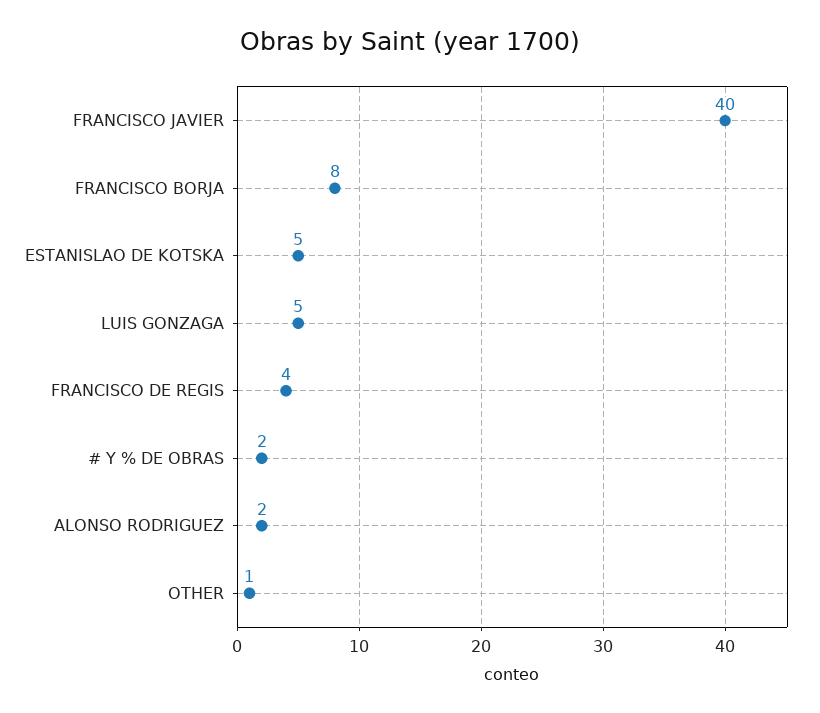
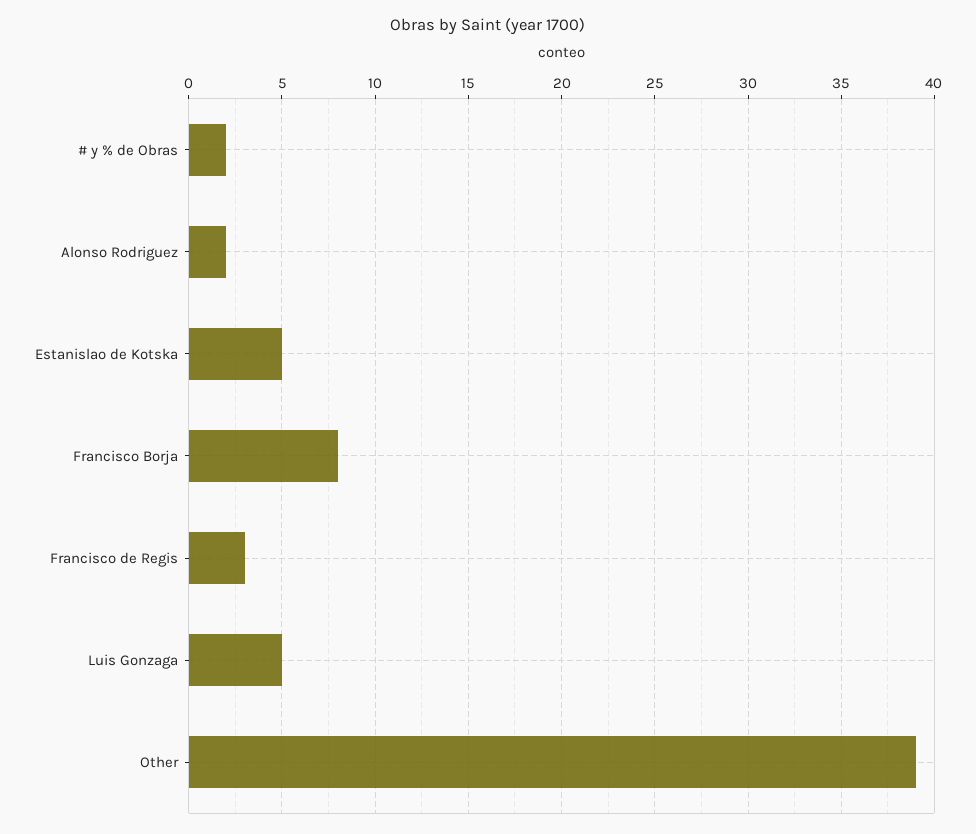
FRANCISCO JAVIER: 40 -> none
FRANCISCO DE REGIS: 4 -> 3
OTHER: 1 -> 39

